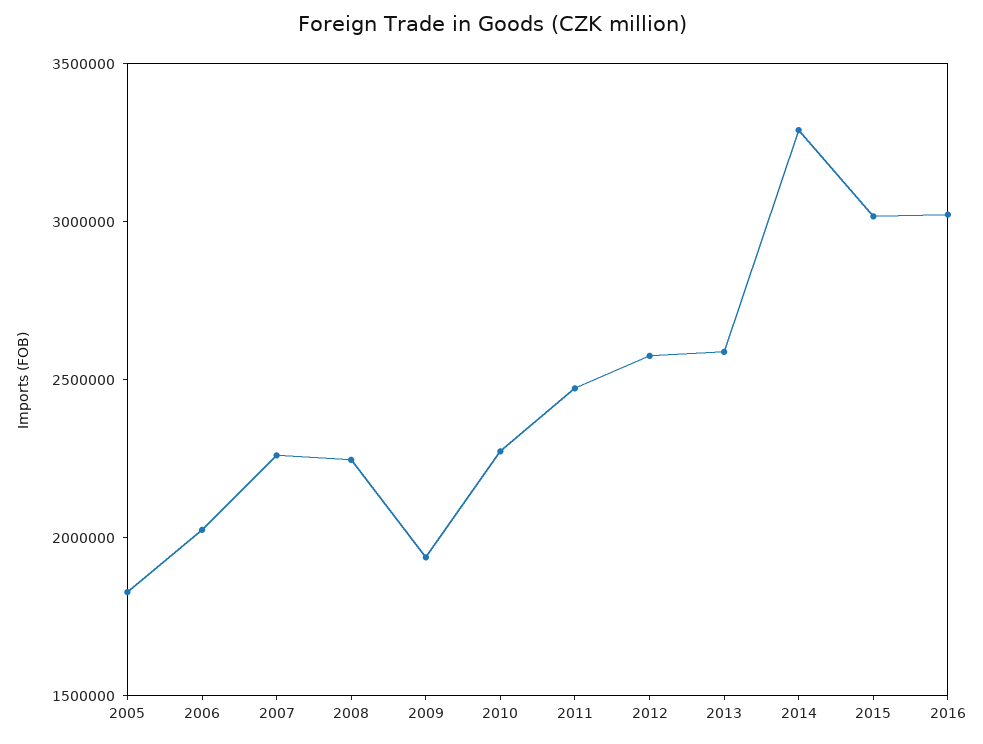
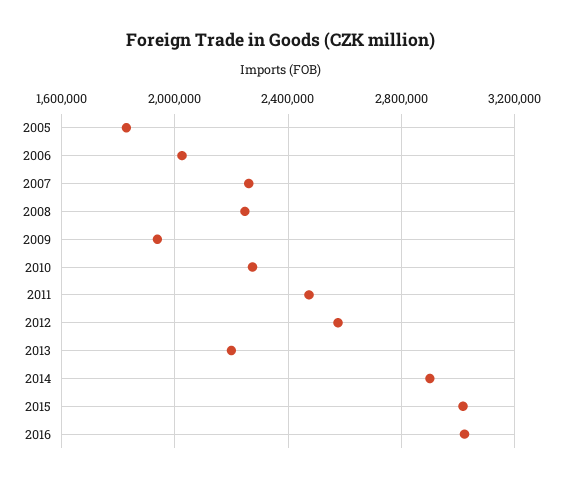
2013: 2600000 -> 2200000
2014: 3300000 -> 2900000

